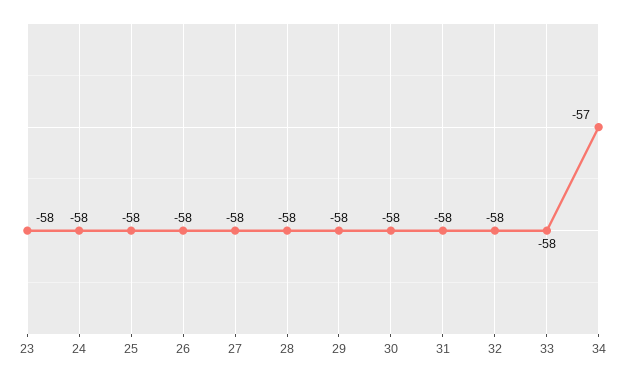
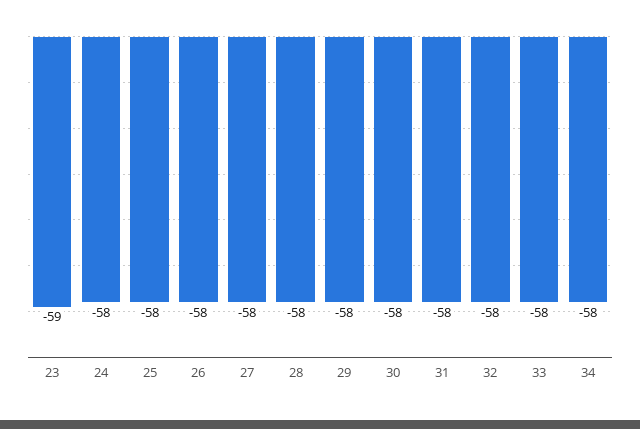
23: -58 -> -59
34: -57 -> -58

